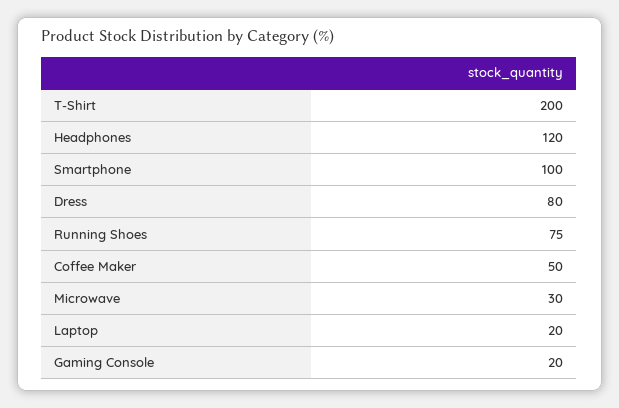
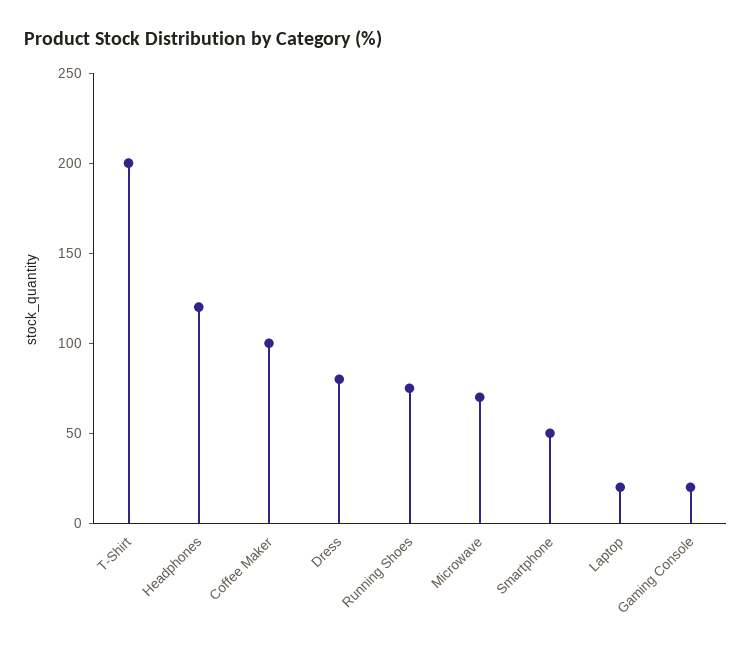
Smartphone: 100 -> 50
Coffee Maker: 50 -> 100
Microwave: 30 -> 70

